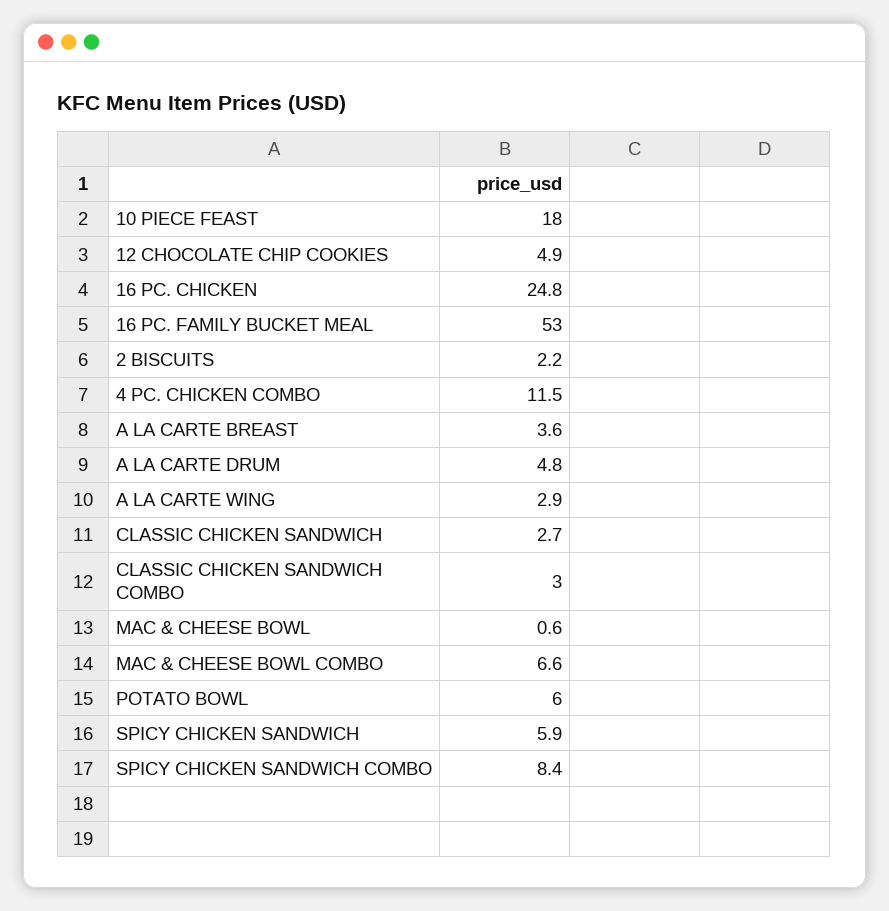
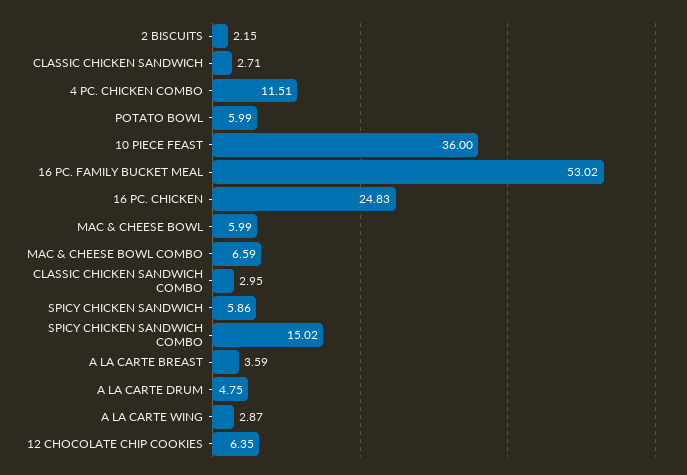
10 PIECE FEAST: 18 -> 36
12 CHOCOLATE CHIP COOKIES: 4.9 -> 6.35
MAC & CHEESE BOWL: 0.6 -> 5.99
SPICY CHICKEN SANDWICH COMBO: 8.4 -> 15.02

